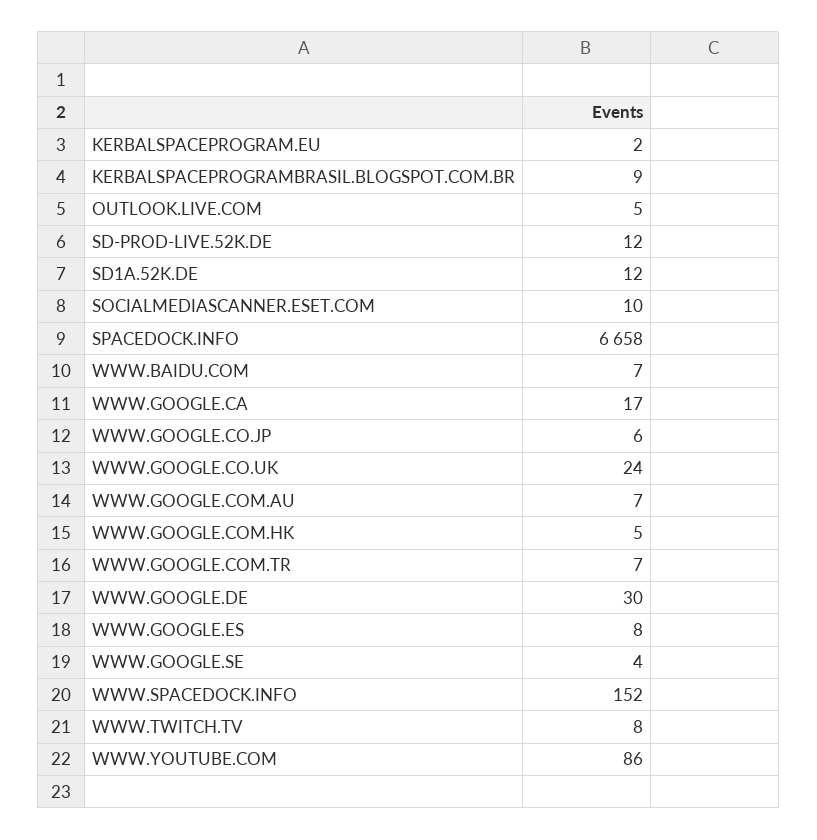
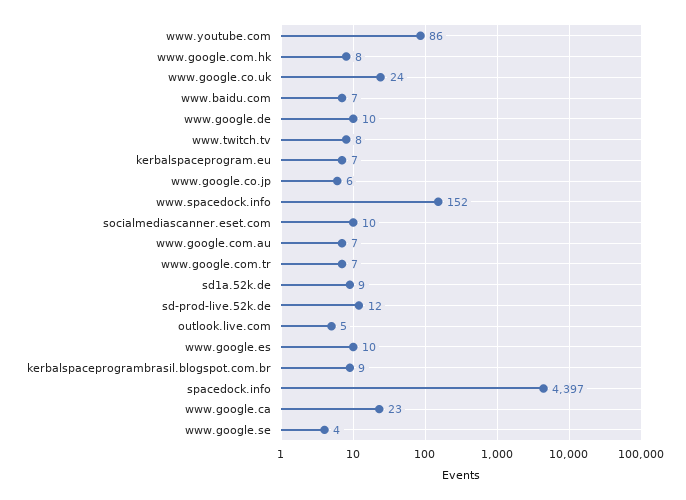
KERBALSPACEPROGRAM.EU: 2 -> 7
SD1A.52K.DE: 12 -> 9
SPACEDOCK.INFO: 6658 -> 4397
WWW.GOOGLE.CA: 17 -> 23
WWW.GOOGLE.COM.HK: 5 -> 8
WWW.GOOGLE.DE: 30 -> 10
WWW.GOOGLE.ES: 8 -> 10

